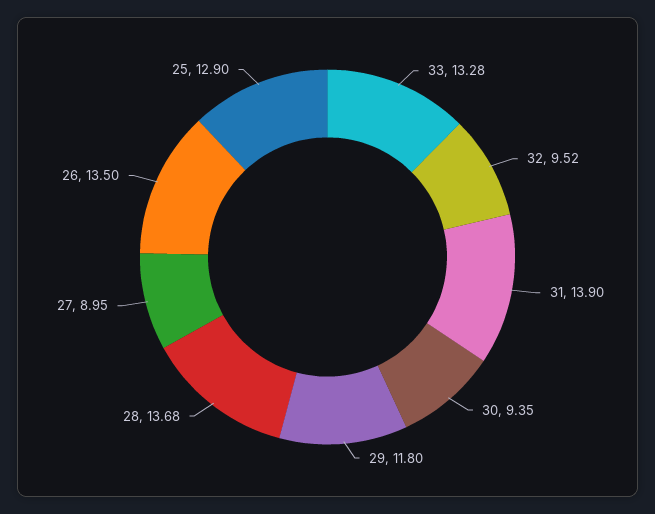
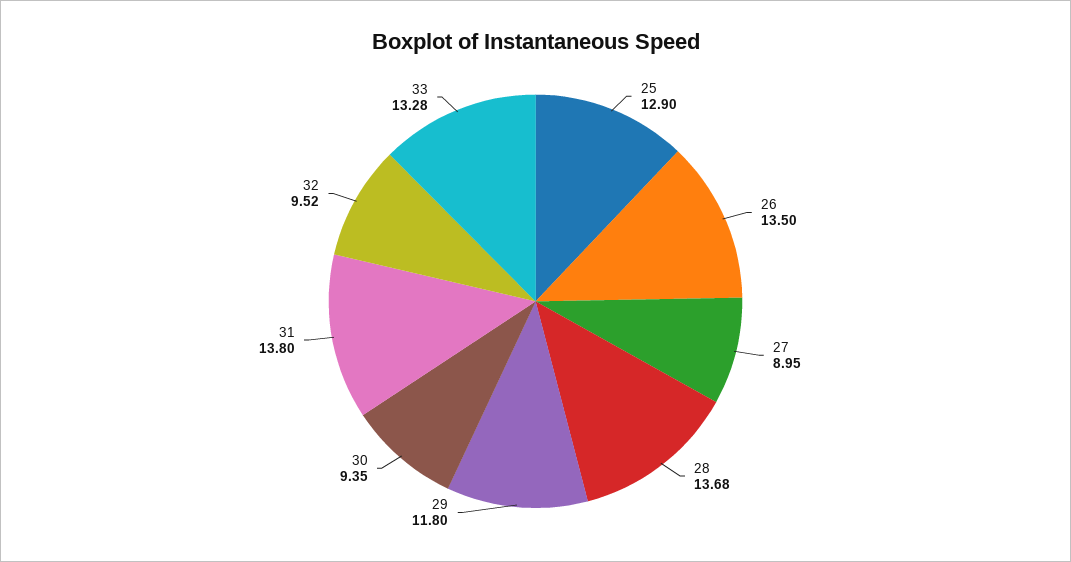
31: 13.9 -> 13.8

